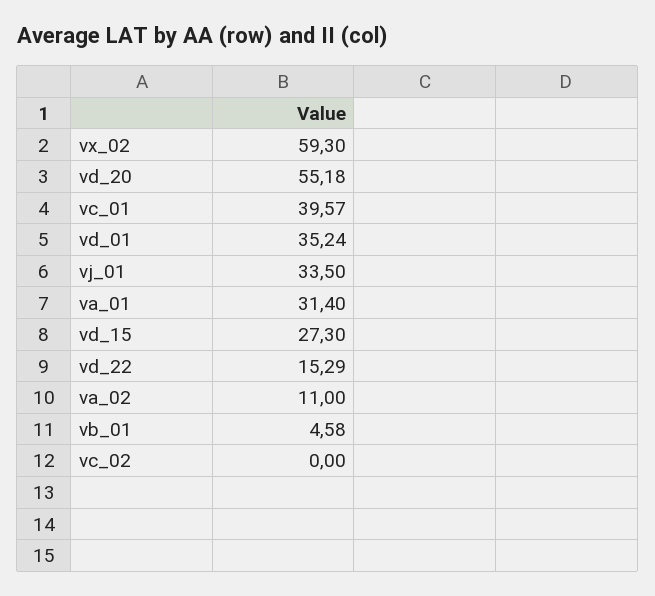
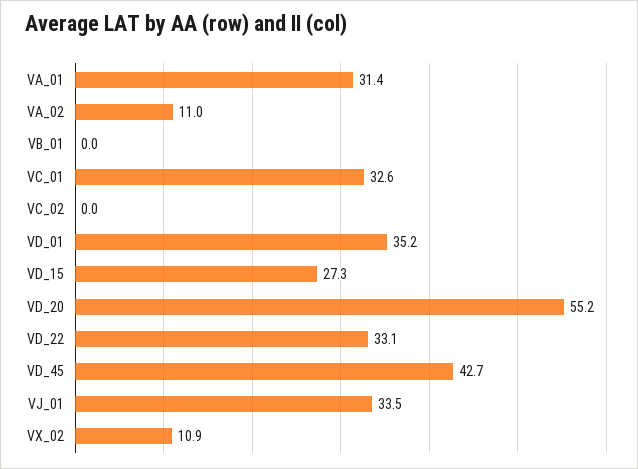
vx_02: 59.3 -> 10.9
vc_01: 39.57 -> 32.6
vd_22: 15.29 -> 33.1
vb_01: 4.58 -> 0
VD_45: none -> 42.7

